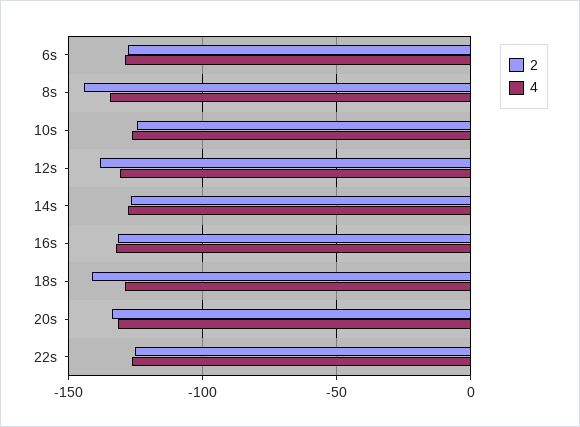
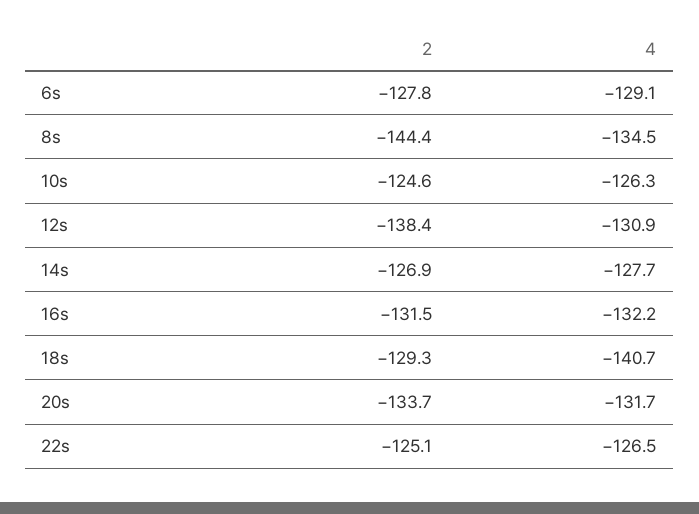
2, 18s: -140 -> -129.3
4, 18s: -130 -> -140.7

